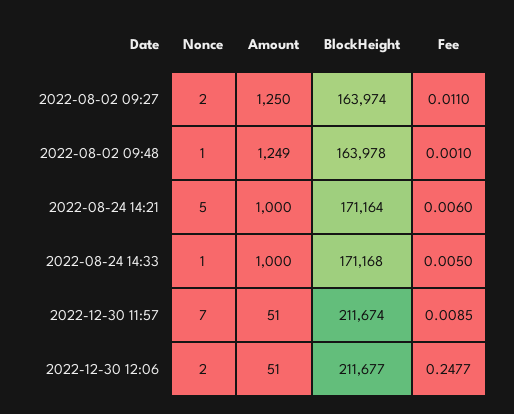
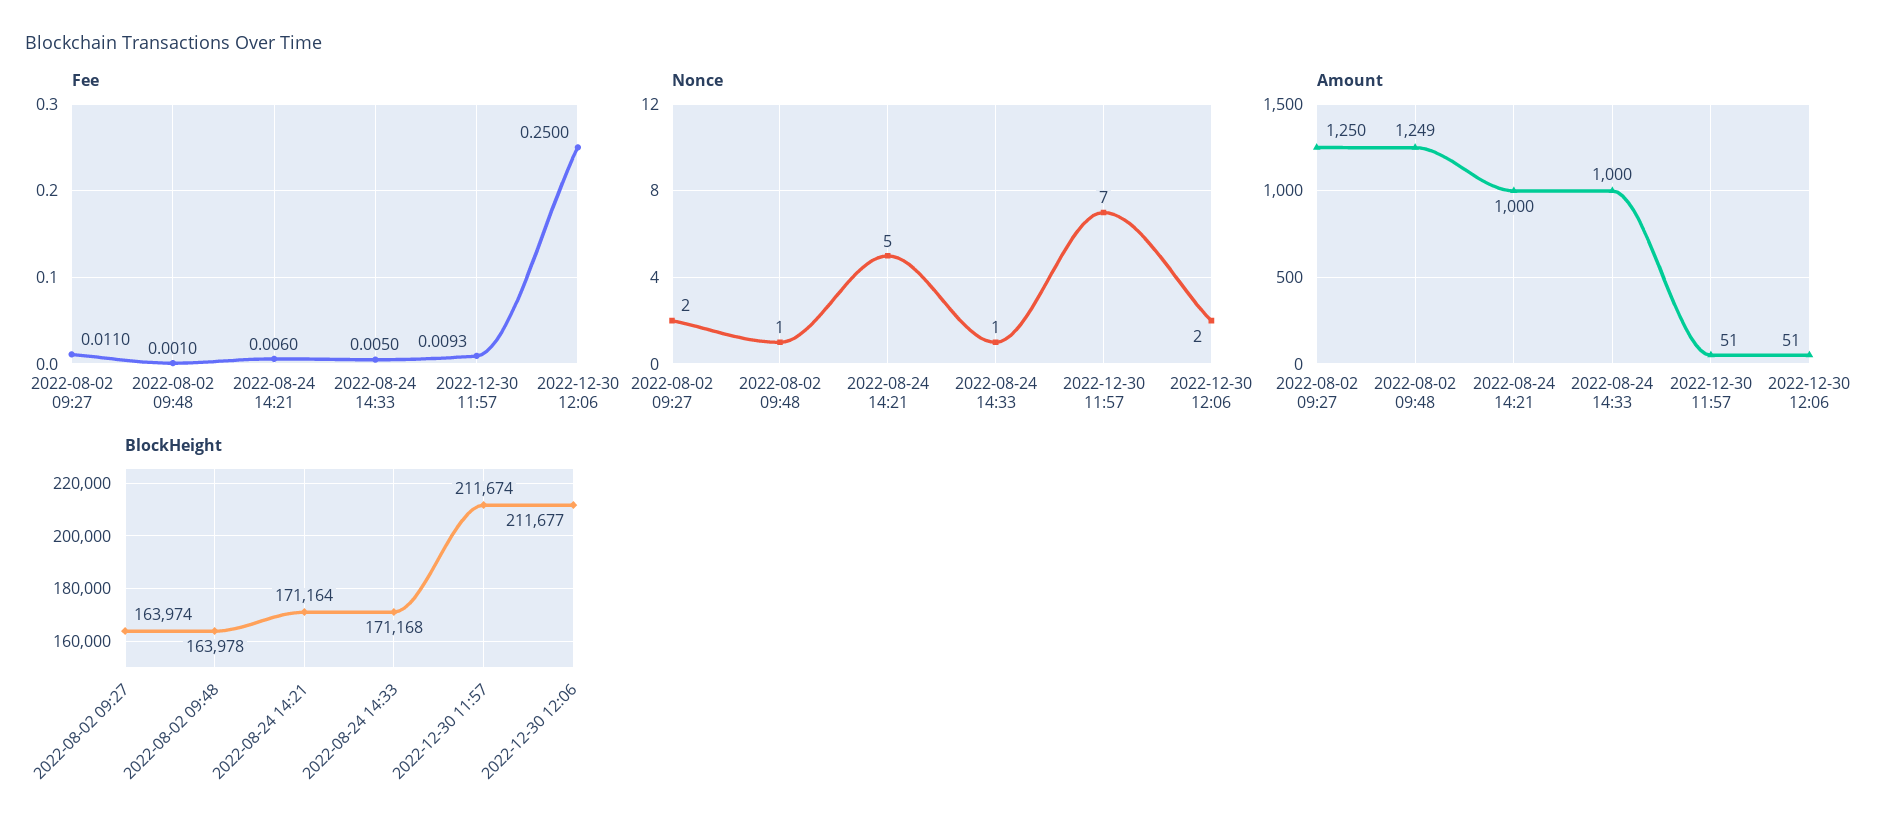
Fee, 2022-12-30 11:57: 0.0085 -> 0.0093
Fee, 2022-12-30 12:06: 0.2477 -> 0.25

